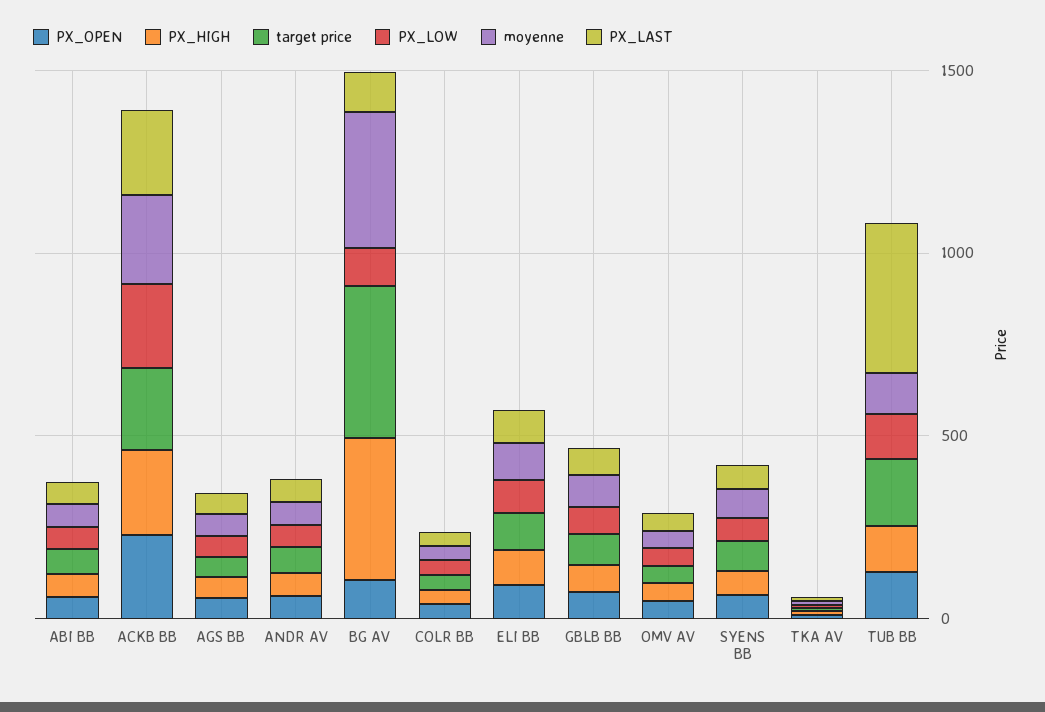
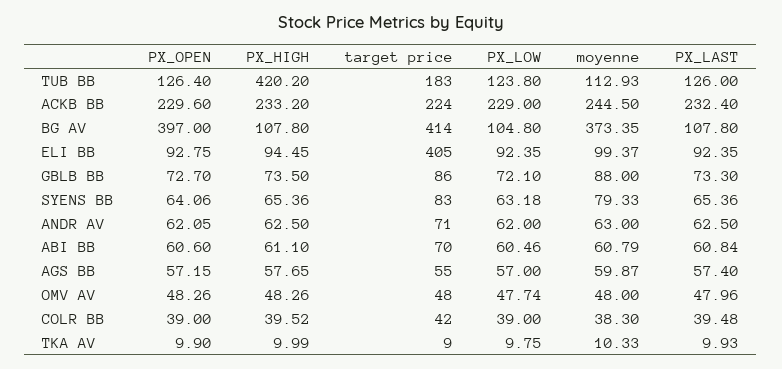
PX_OPEN, BG AV: 100 -> 397
PX_HIGH, BG AV: 400 -> 107.8
target price, ELI BB: 100 -> 405
PX_HIGH, TUB BB: 100 -> 420.2
PX_LAST, TUB BB: 400 -> 126

